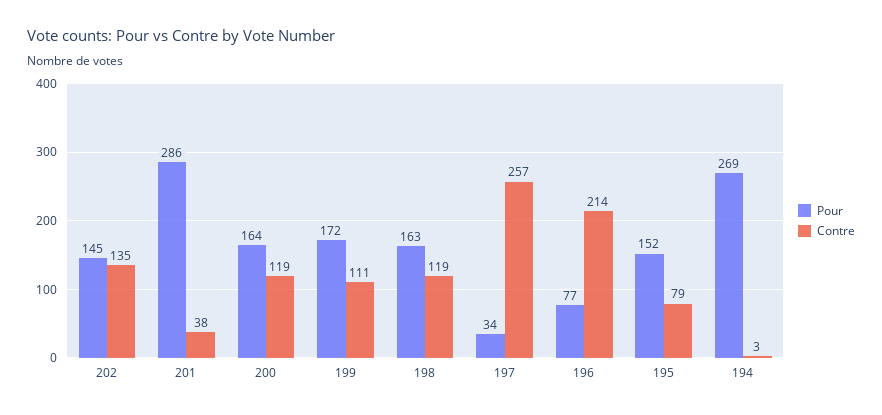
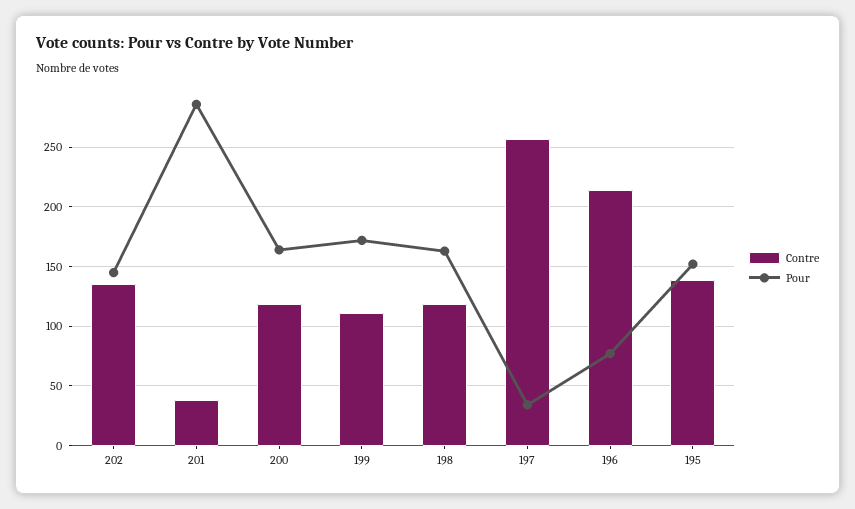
Contre, 195: 79 -> 140
Pour, 194: 269 -> none
Contre, 194: 3 -> none

